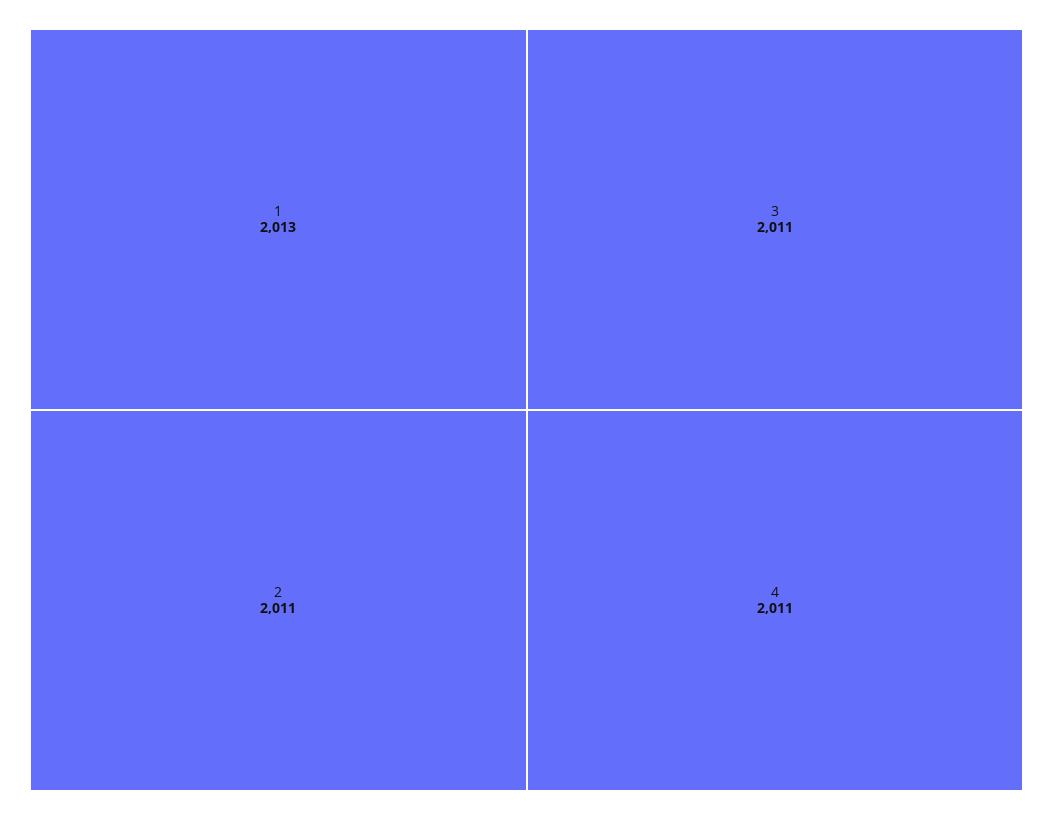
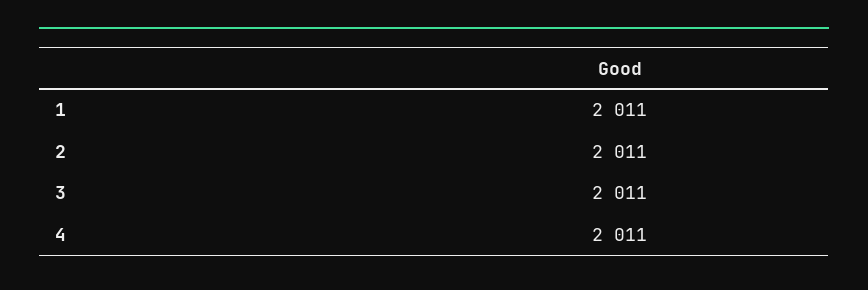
1: 2013 -> 2011

